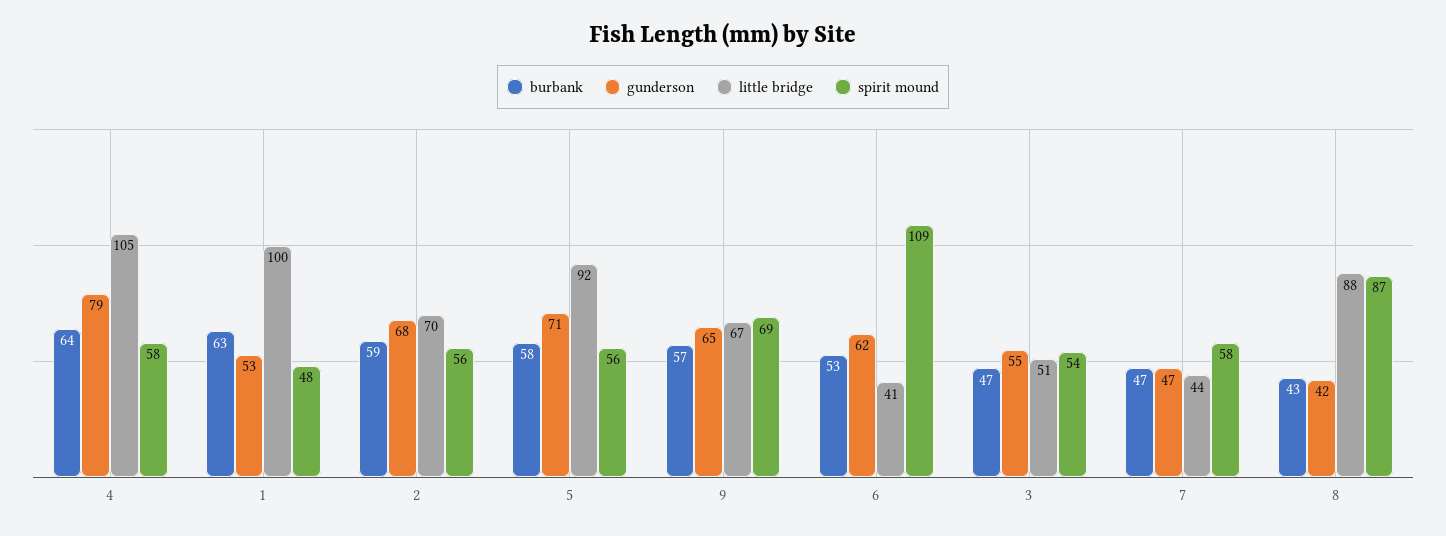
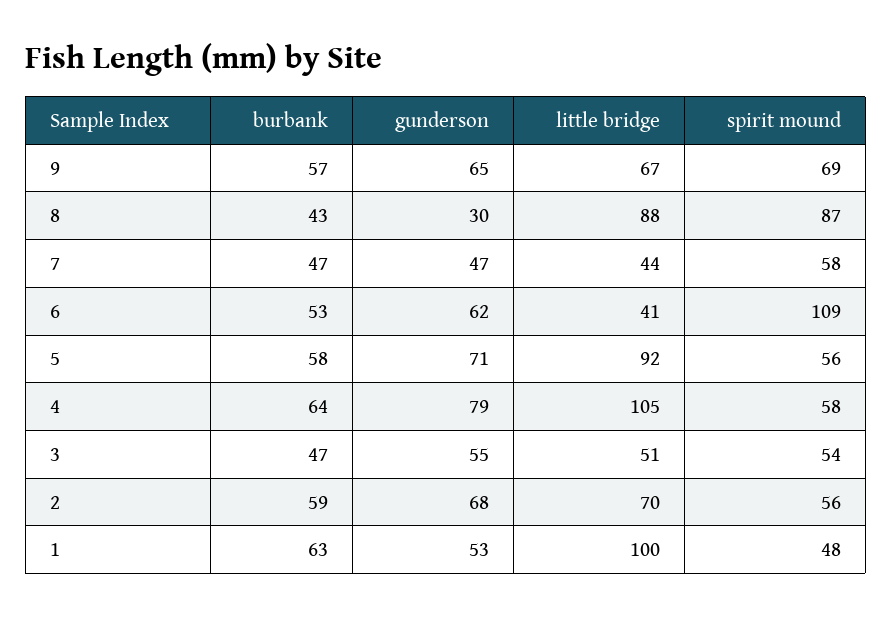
gunderson, 8: 42 -> 30

